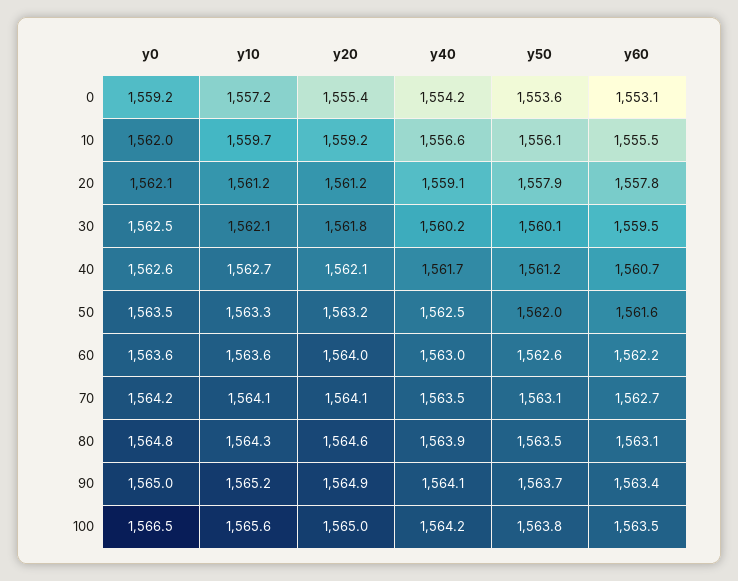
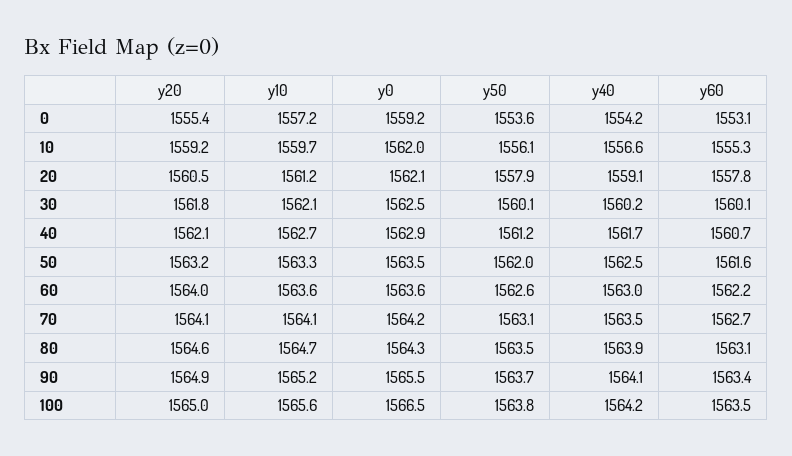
y60, 10: 1555.5 -> 1555.3
y20, 20: 1561.2 -> 1560.5
y60, 30: 1559.5 -> 1560.1
y0, 40: 1562.6 -> 1562.9
y0, 80: 1564.8 -> 1564.3
y10, 80: 1564.3 -> 1564.7
y0, 90: 1565 -> 1565.5

